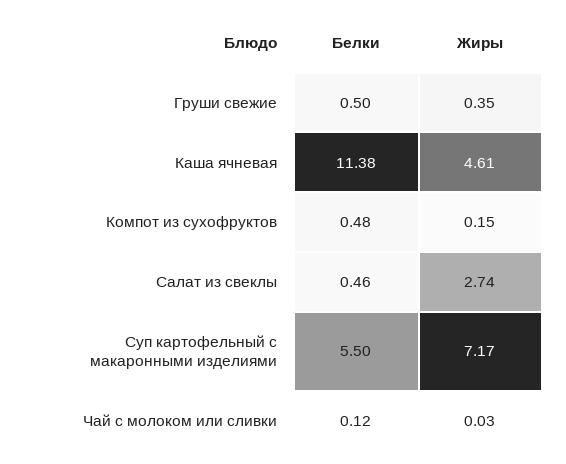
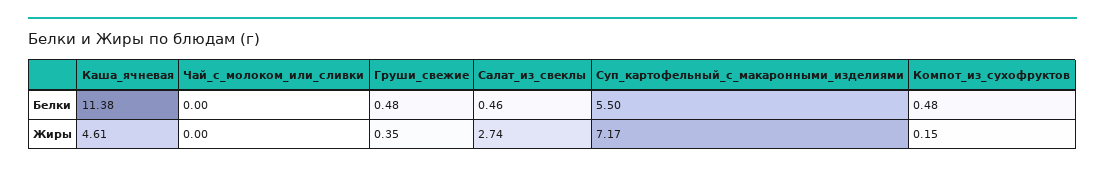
Белки, Груши свежие: 0.5 -> 0.48
Белки, Чай с молоком или сливки: 0.12 -> 0
Жиры, Чай с молоком или сливки: 0.03 -> 0

